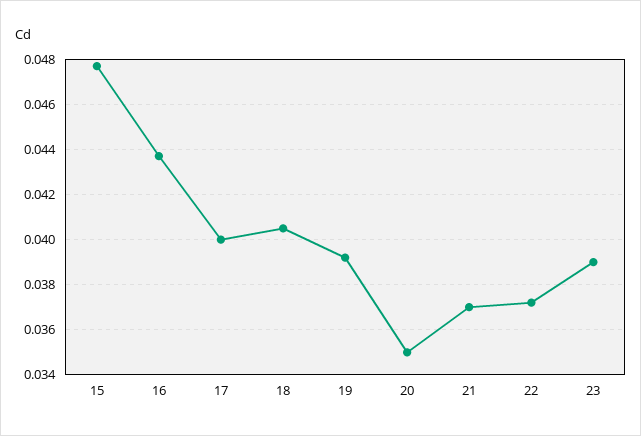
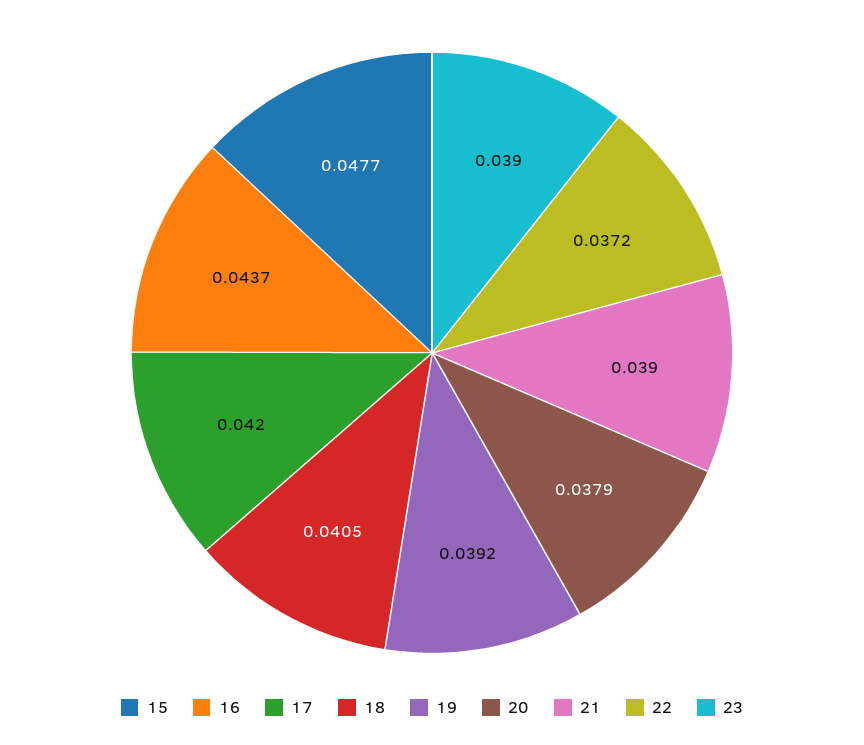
17: 0.04 -> 0.042
20: 0.035 -> 0.0379
21: 0.037 -> 0.039

